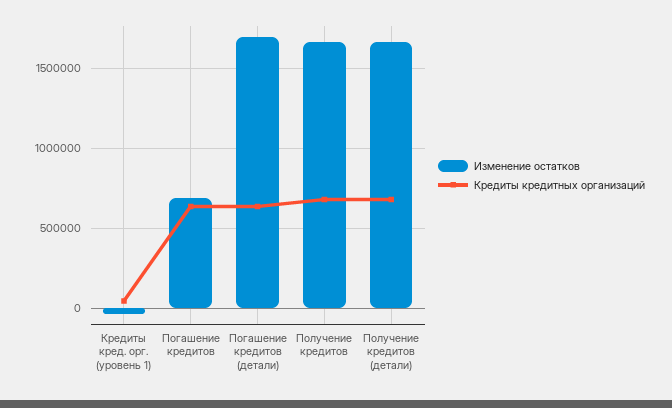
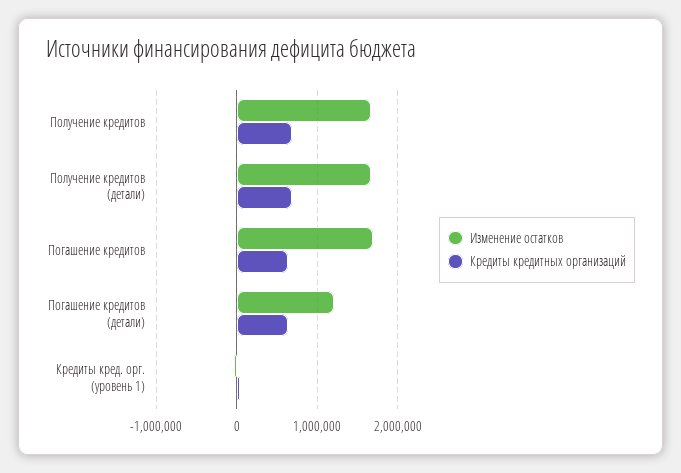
Изменение остатков, Погашение кредитов: 700000 -> 1700000
Изменение остатков, Погашение кредитов (детали): 1700000 -> 1200000

